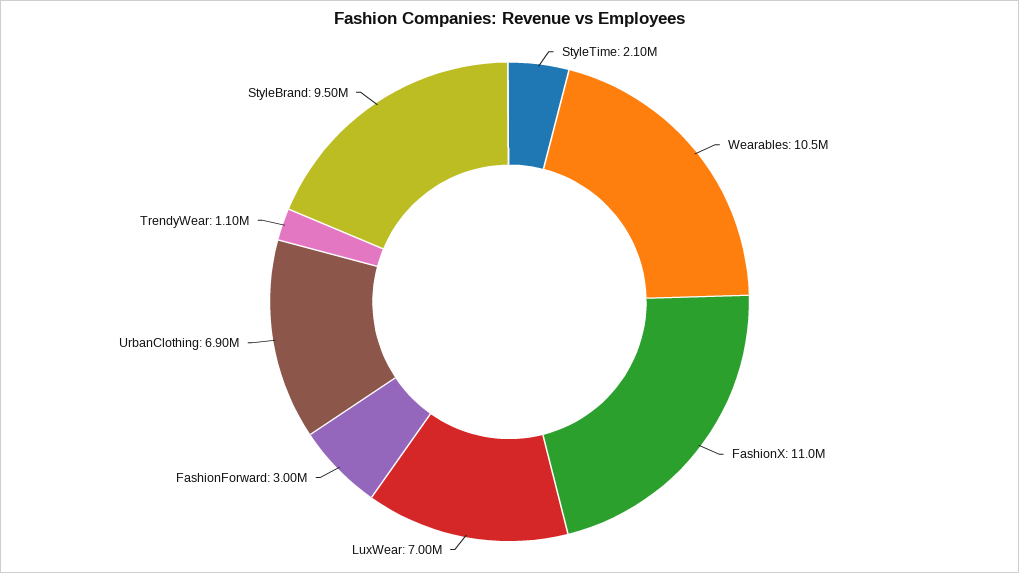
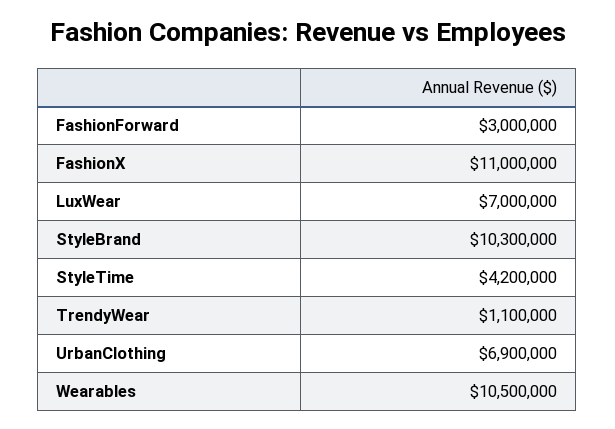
StyleTime: 2100000 -> 4200000
StyleBrand: 9500000 -> 10300000

